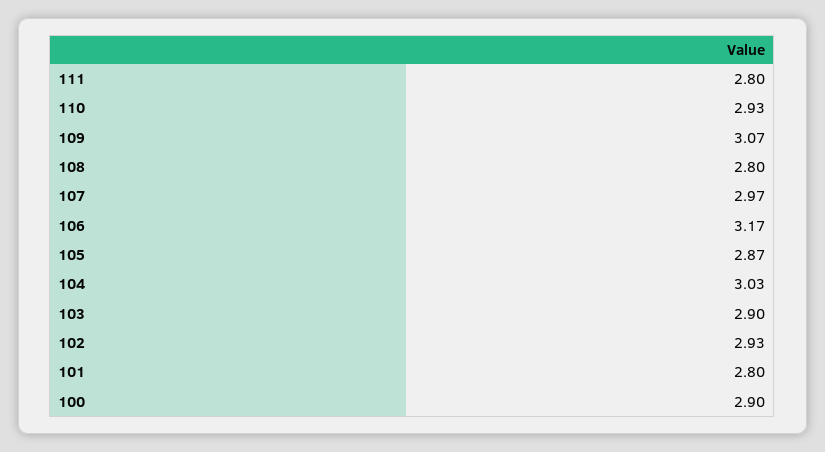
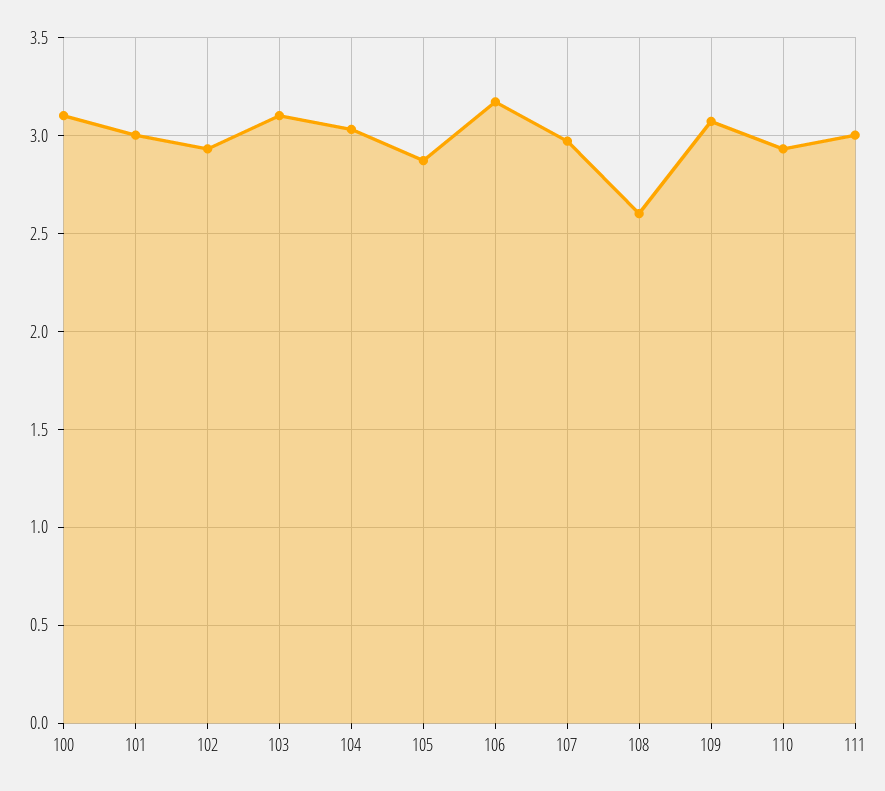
111: 2.8 -> 3
108: 2.8 -> 2.6
103: 2.9 -> 3.1
101: 2.8 -> 3
100: 2.9 -> 3.1

